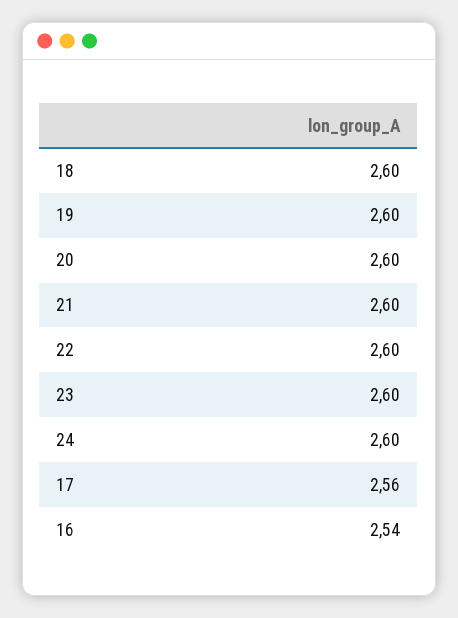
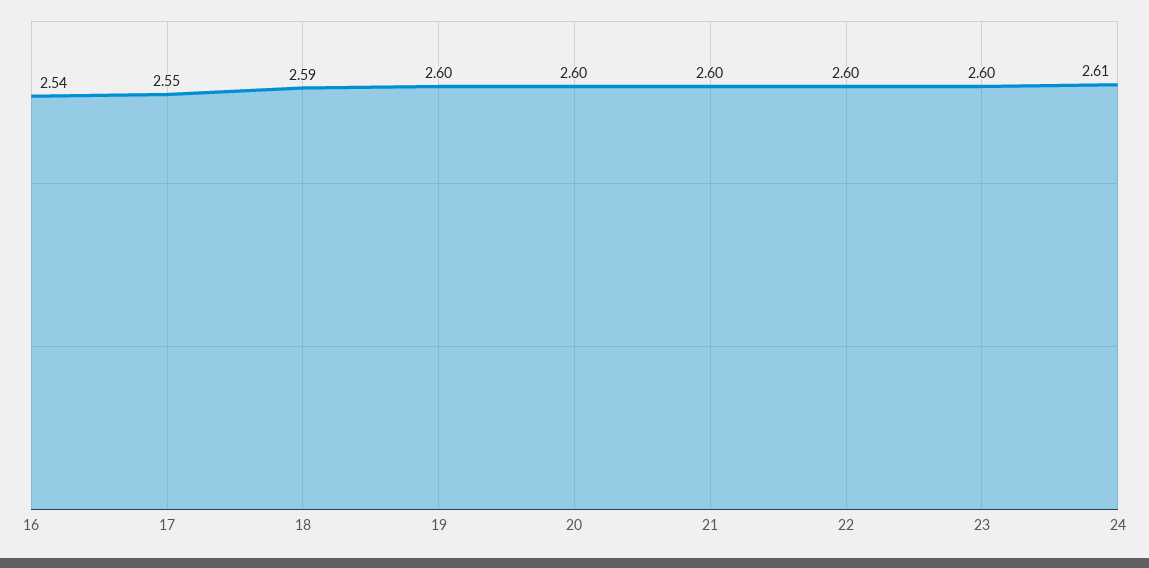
18: 2.6 -> 2.59
24: 2.6 -> 2.61
17: 2.56 -> 2.55

